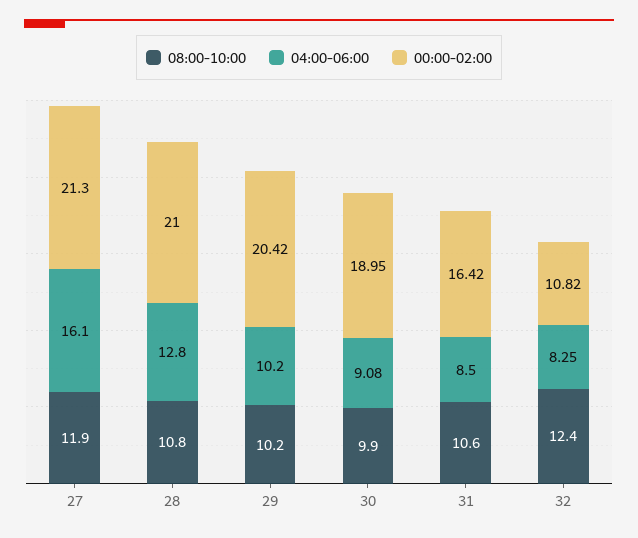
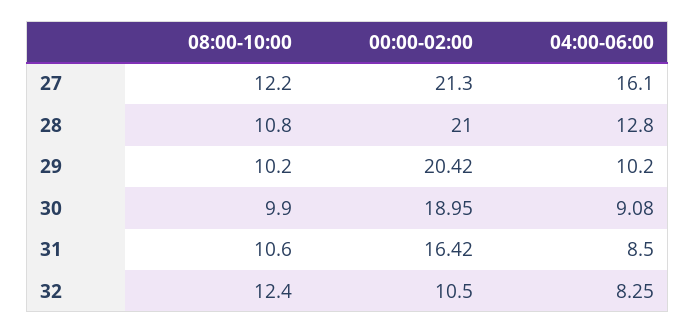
08:00-10:00, 27: 11.9 -> 12.2
00:00-02:00, 32: 10.82 -> 10.5

